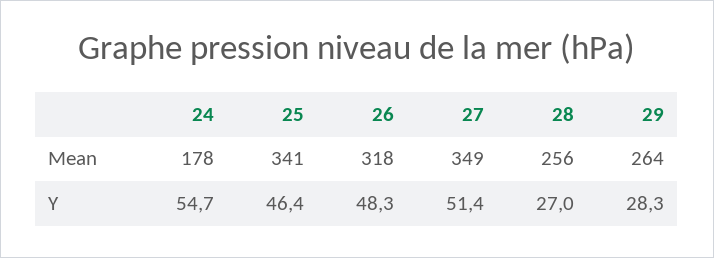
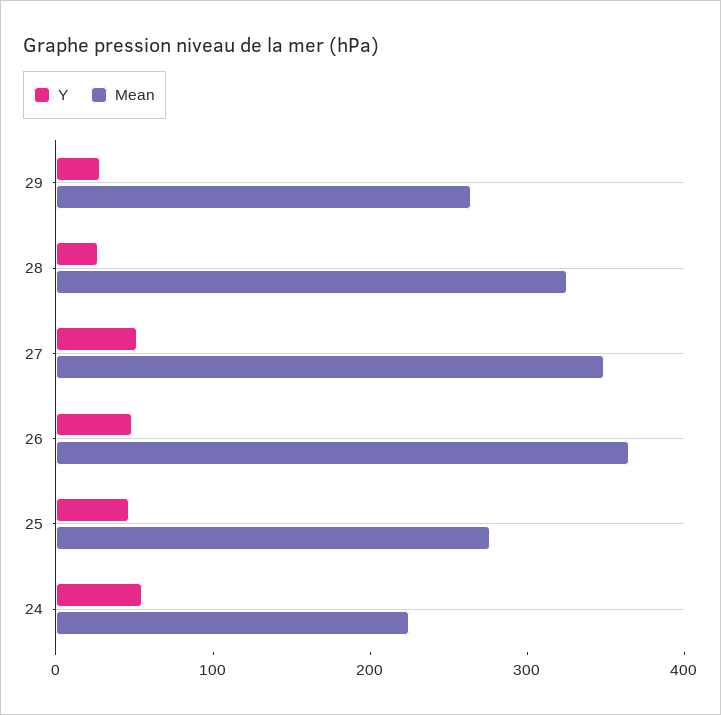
Mean, 24: 178 -> 220
Mean, 25: 341 -> 280
Mean, 26: 318 -> 360
Mean, 28: 256 -> 320

